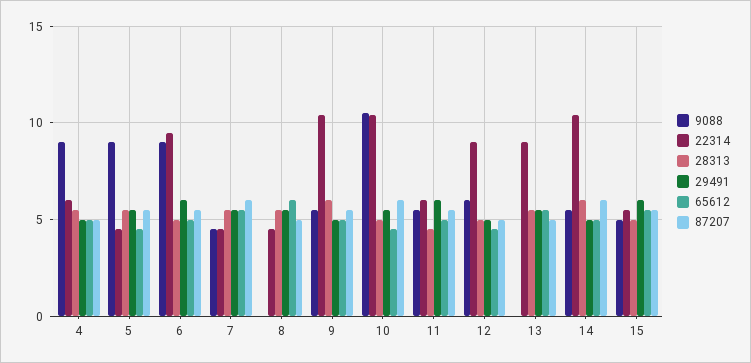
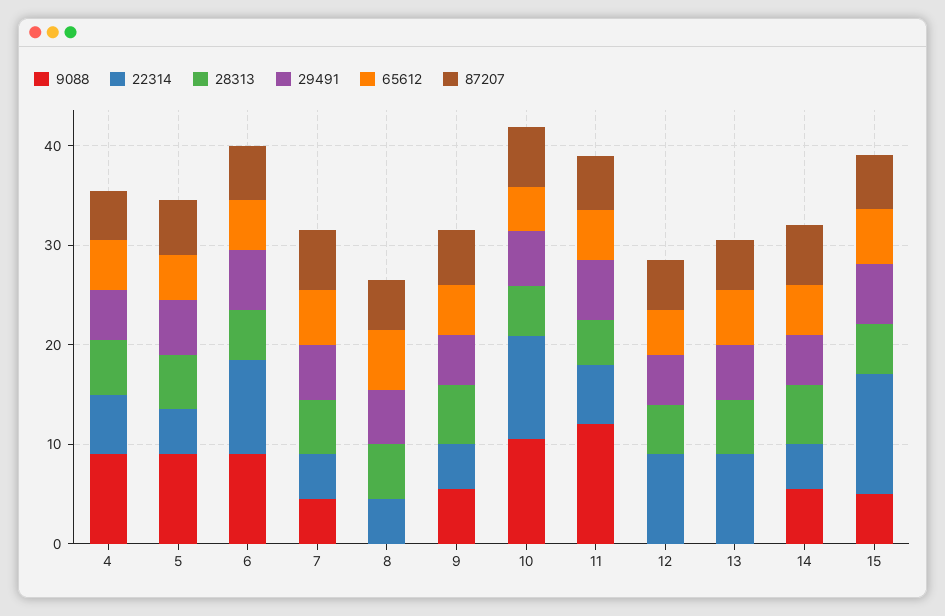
22314, 9: 10.5 -> 4
9088, 11: 5.5 -> 12
9088, 12: 6 -> 0
22314, 14: 10.5 -> 4
22314, 15: 5.5 -> 12

